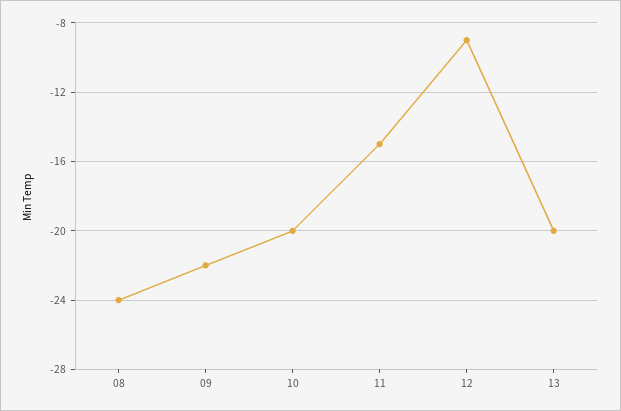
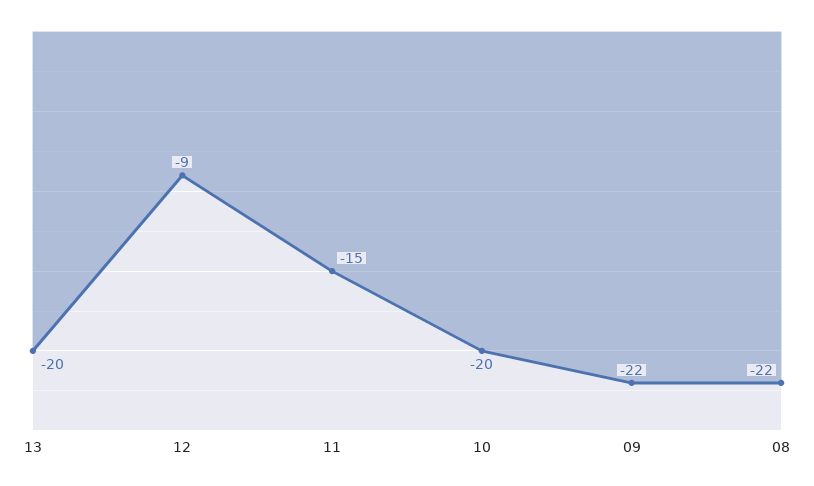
08: -24 -> -22

